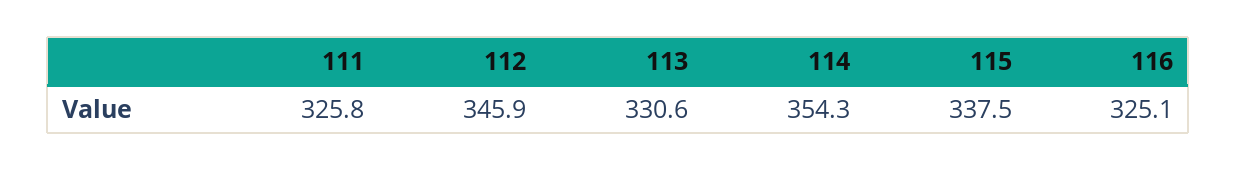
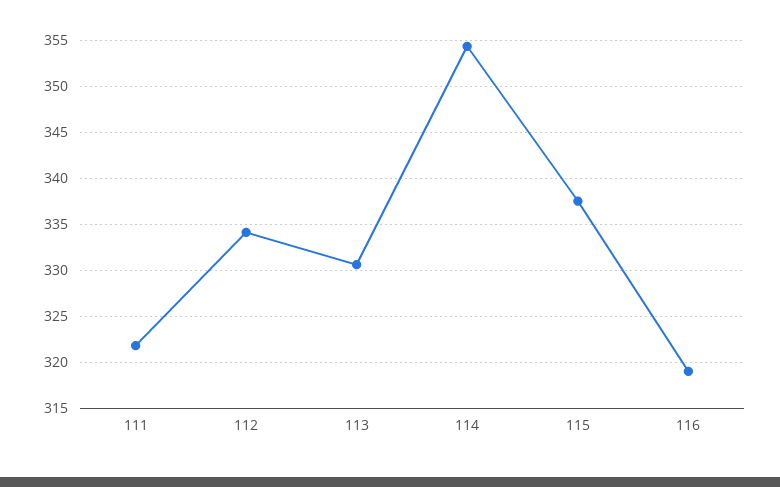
111: 325.8 -> 322
112: 345.9 -> 334
116: 325.1 -> 319

